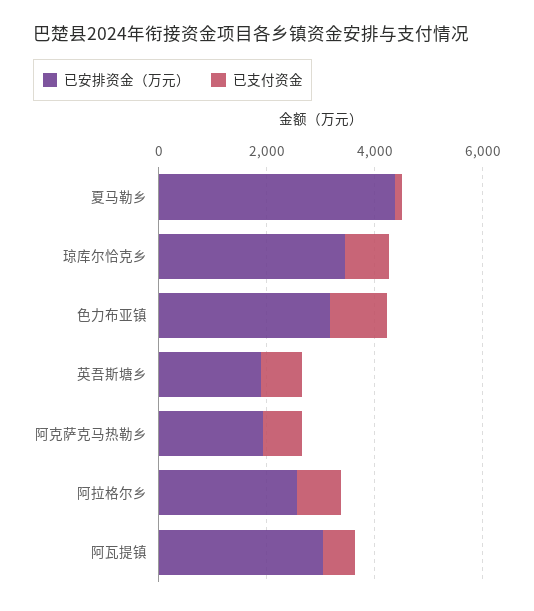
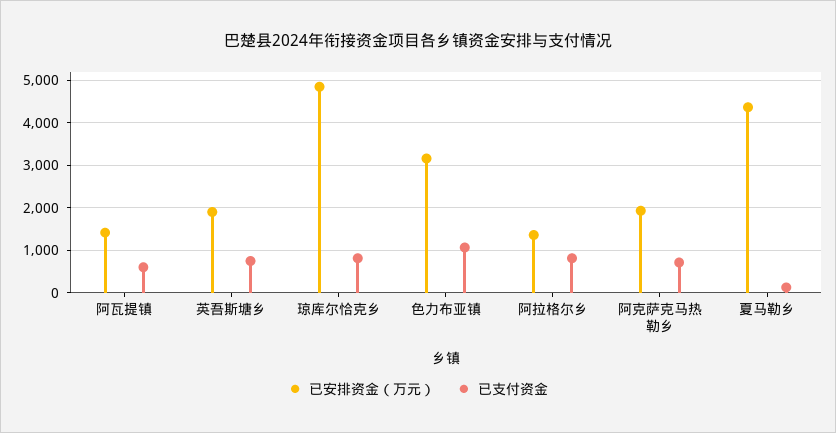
已安排资金（万元）, 琼库尔恰克乡: 3500 -> 4800
已安排资金（万元）, 阿拉格尔乡: 2500 -> 1400
已安排资金（万元）, 阿瓦提镇: 3000 -> 1400

